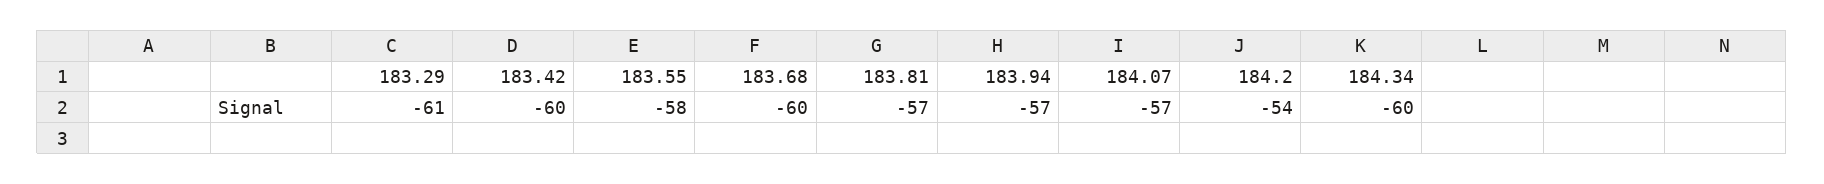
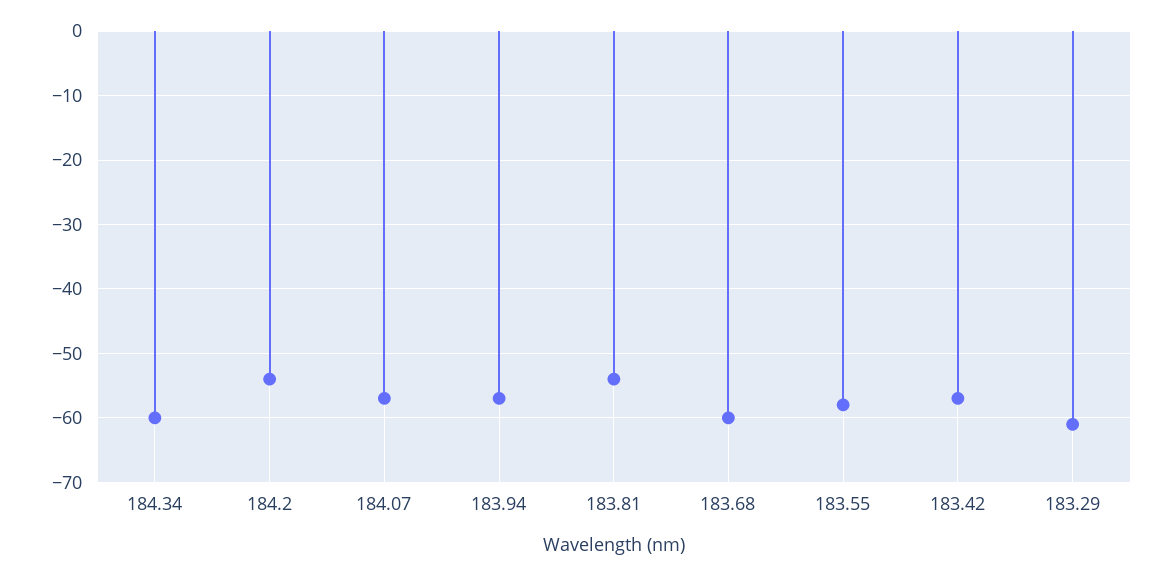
183.42: -60 -> -57
183.81: -57 -> -54

